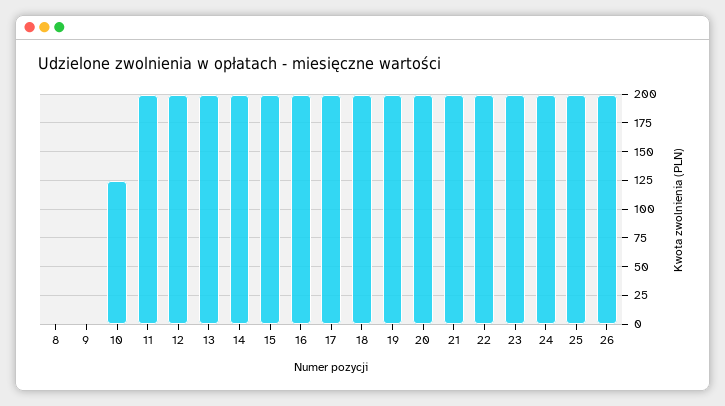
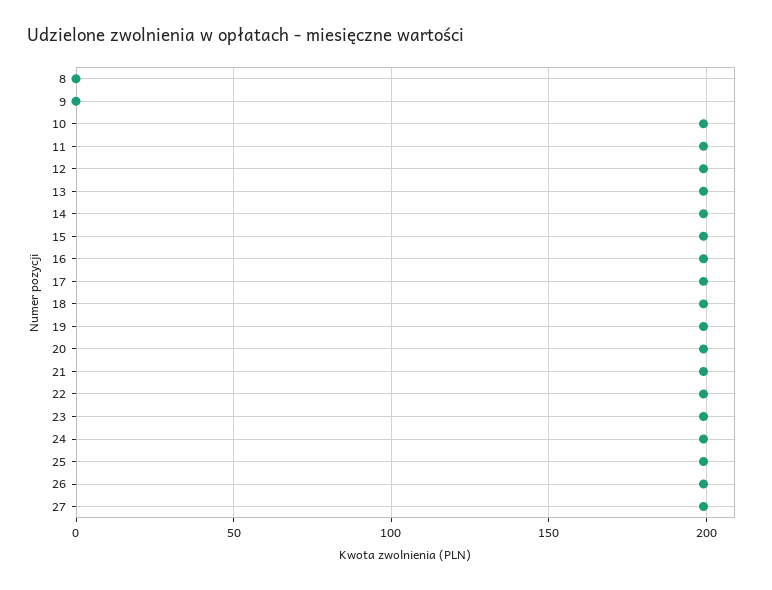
10: 125 -> 200
27: none -> 200

